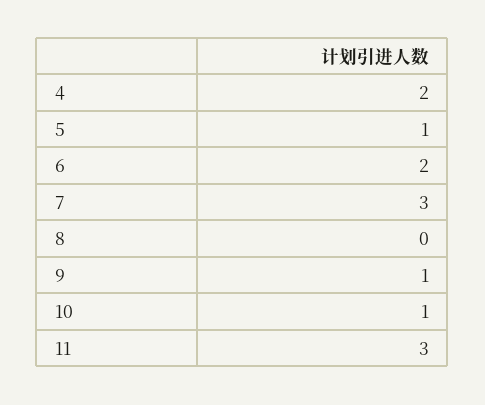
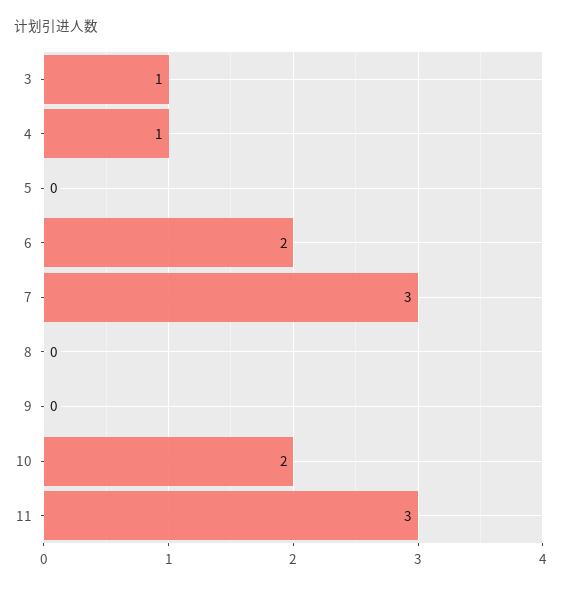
4: 2 -> 1
5: 1 -> 0
9: 1 -> 0
10: 1 -> 2
3: none -> 1

